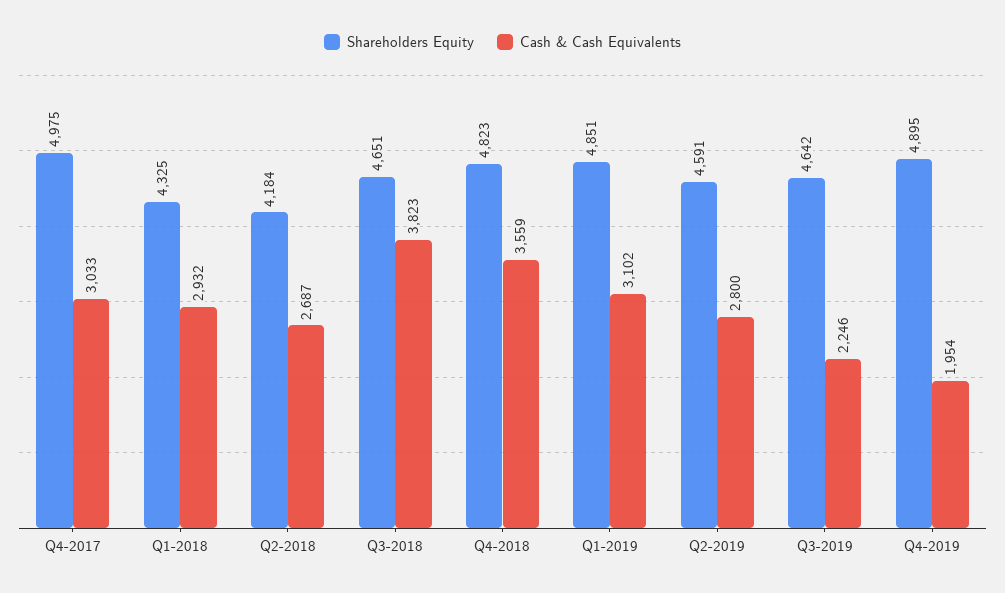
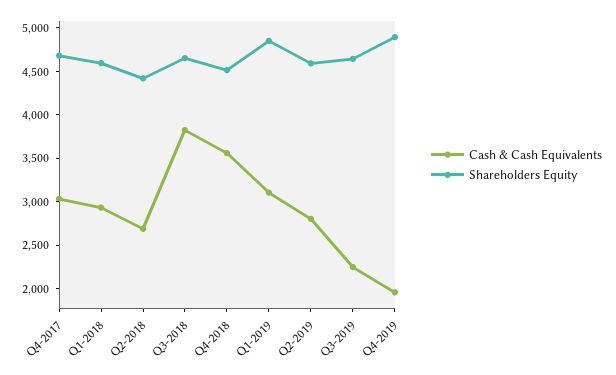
Shareholders Equity, Q4-2017: 4975 -> 4700
Shareholders Equity, Q1-2018: 4325 -> 4600
Shareholders Equity, Q2-2018: 4184 -> 4400
Shareholders Equity, Q4-2018: 4823 -> 4500

